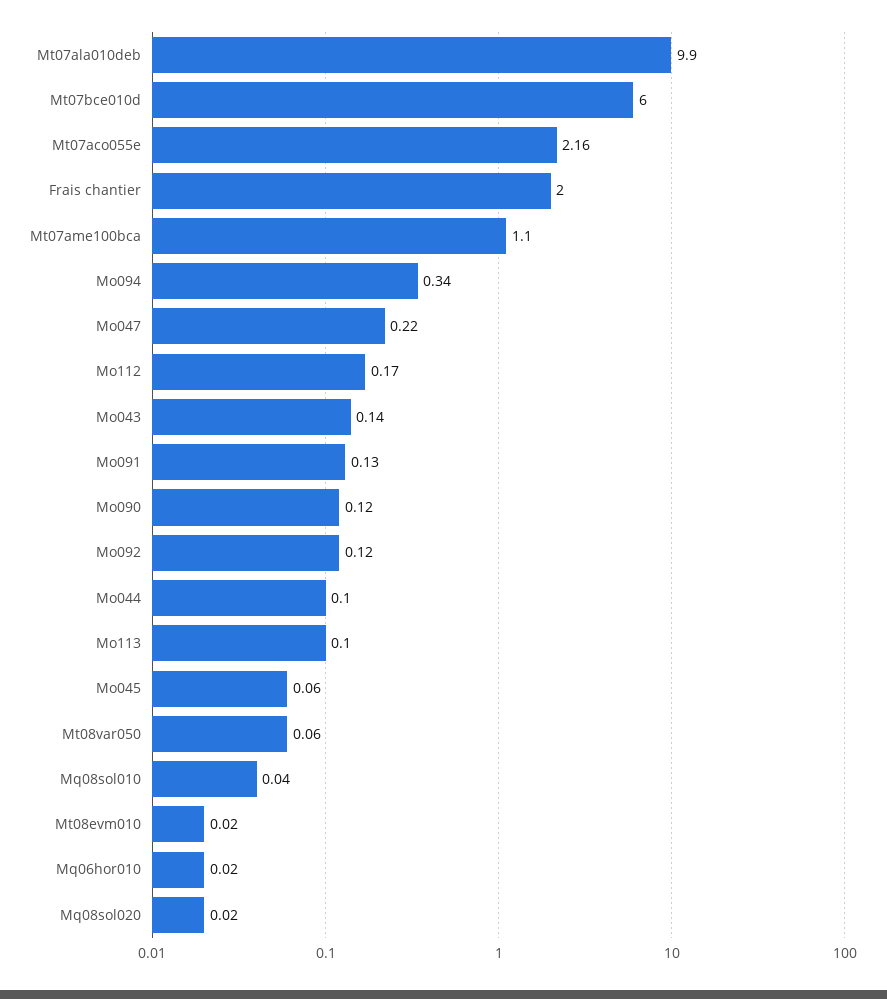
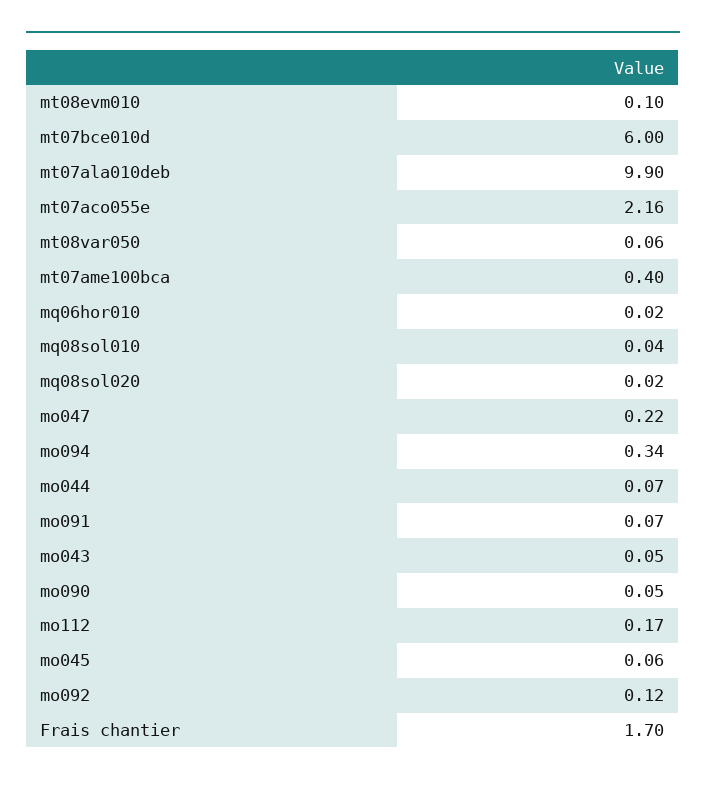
Frais chantier: 2 -> 1.7
Mt07ame100bca: 1.1 -> 0.4
Mo043: 0.14 -> 0.05
Mo091: 0.13 -> 0.07
Mo090: 0.12 -> 0.05
Mo044: 0.1 -> 0.07
Mo113: 0.1 -> none
Mt08evm010: 0.02 -> 0.1

